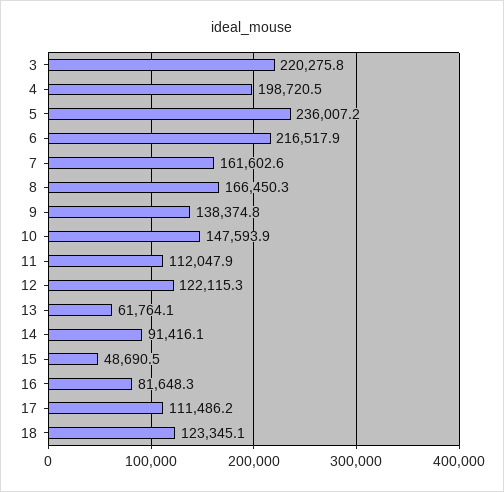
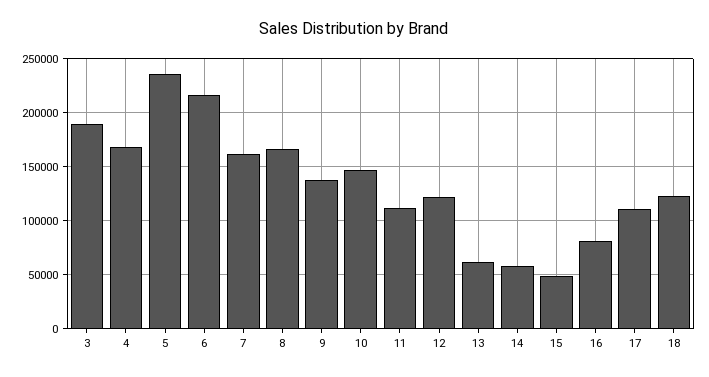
3: 220275.8 -> 190000
4: 198720.5 -> 170000
14: 91416.1 -> 60000

